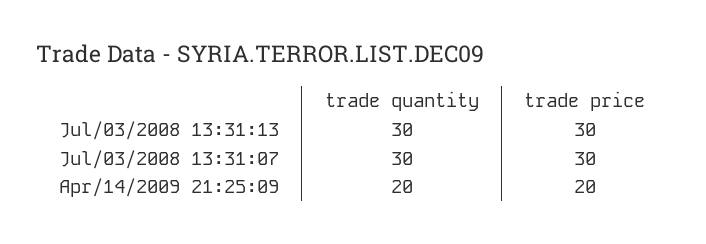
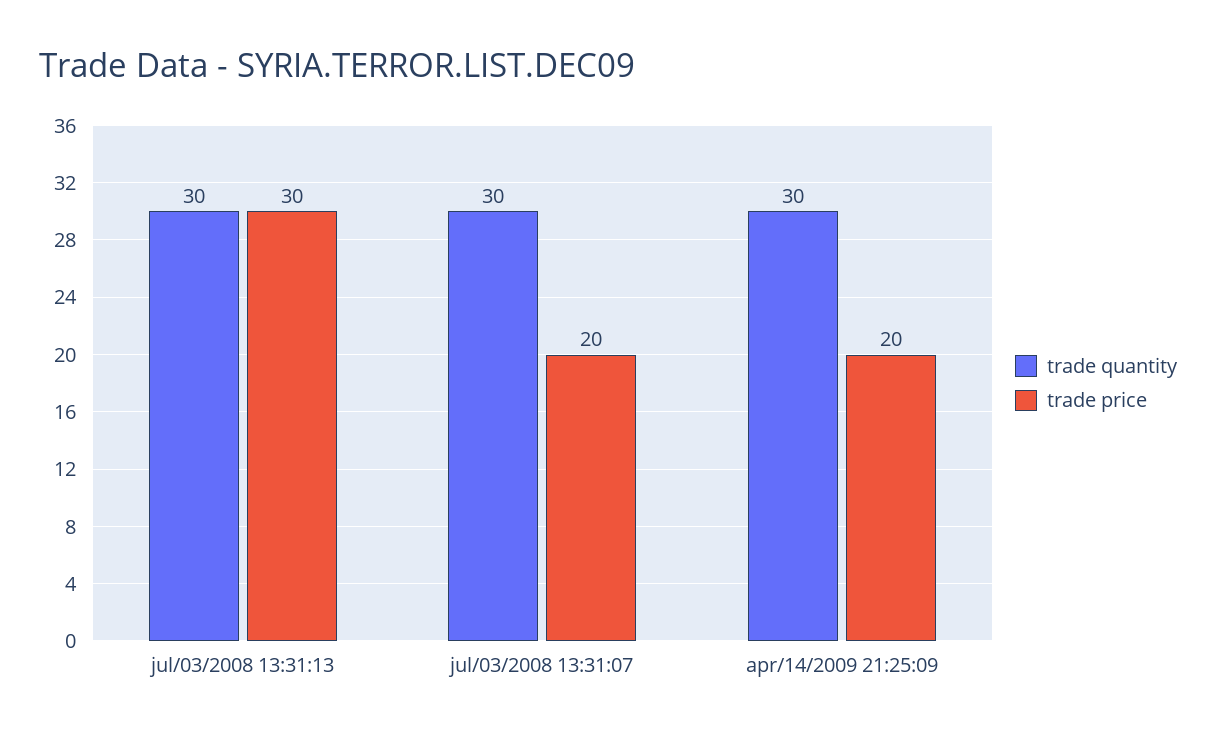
trade price, Jul/03/2008 13:31:07: 30 -> 20
trade quantity, Apr/14/2009 21:25:09: 20 -> 30

